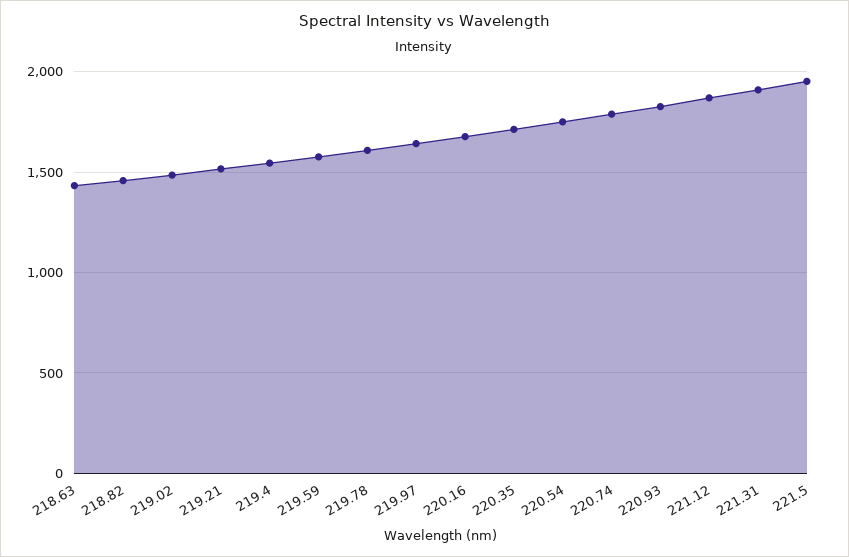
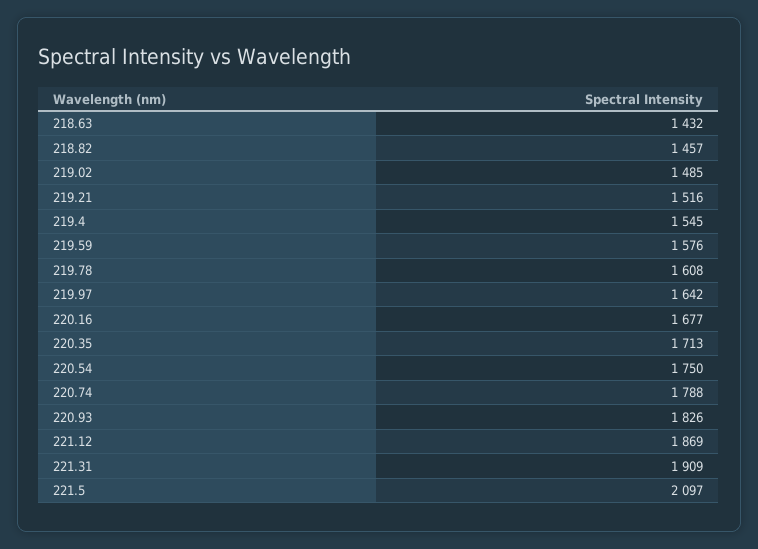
221.5: 1950 -> 2097

